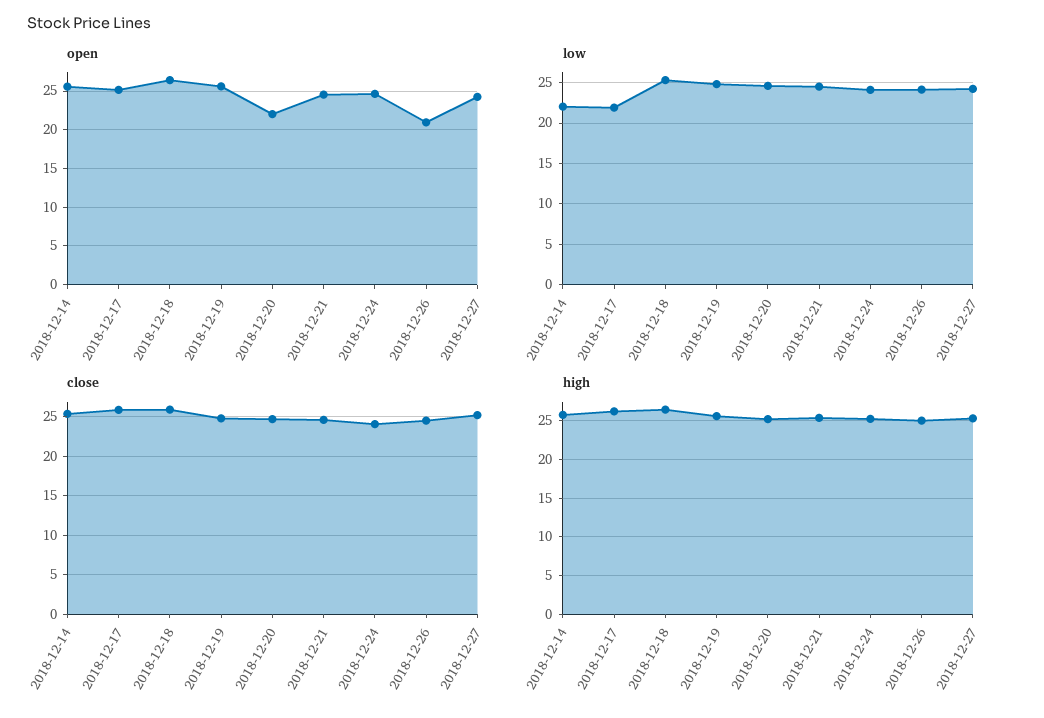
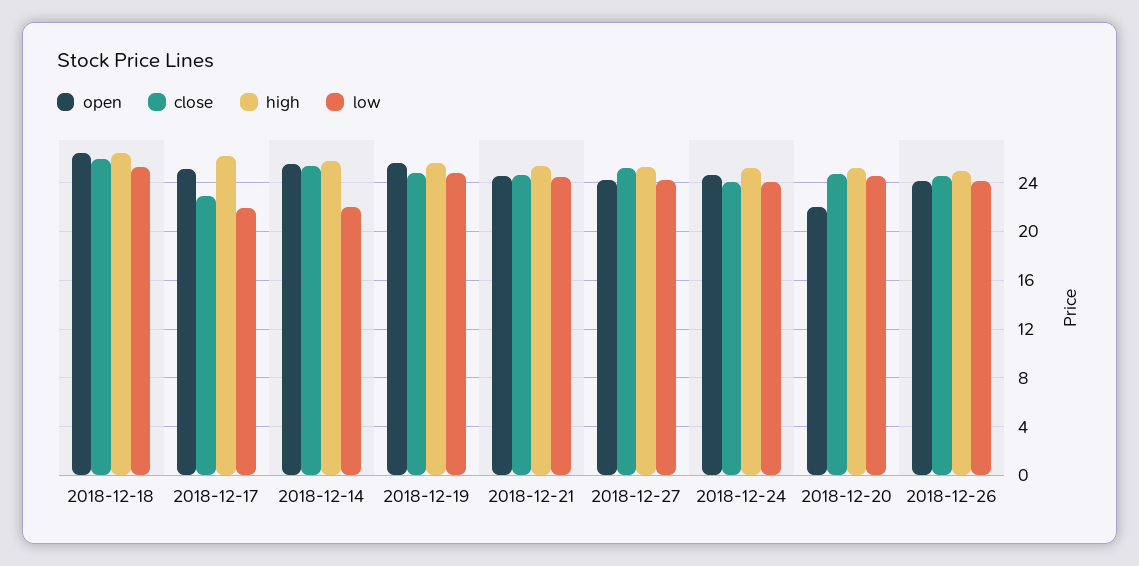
open, 2018-12-26: 21 -> 24
close, 2018-12-17: 26 -> 23

